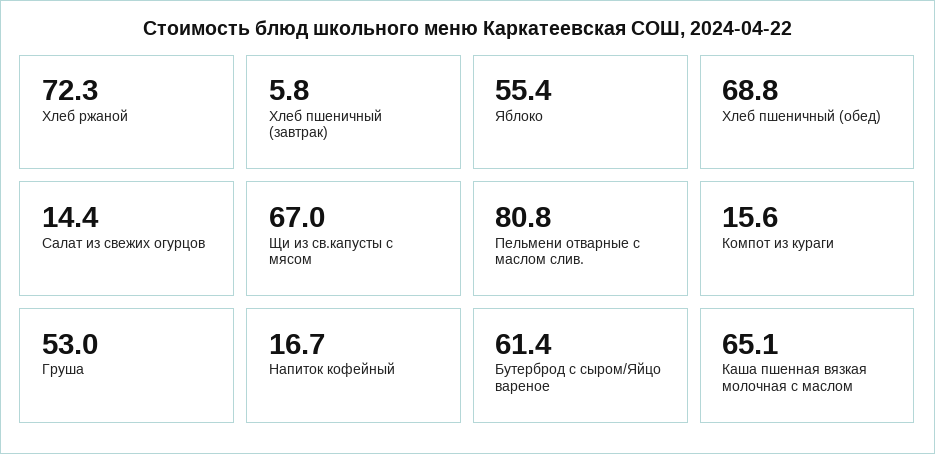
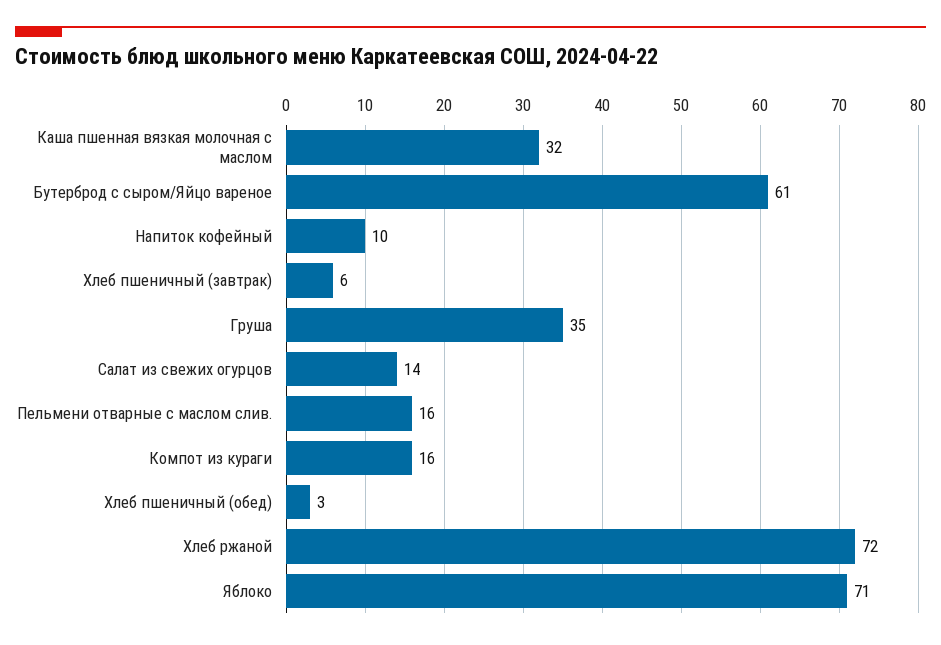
Яблоко: 55.4 -> 71
Хлеб пшеничный (обед): 68.8 -> 3
Щи из св.капусты с мясом: 67 -> none
Пельмени отварные с маслом слив.: 80.8 -> 16
Груша: 53 -> 35
Напиток кофейный: 16.7 -> 10
Каша пшенная вязкая молочная с маслом: 65.1 -> 32

